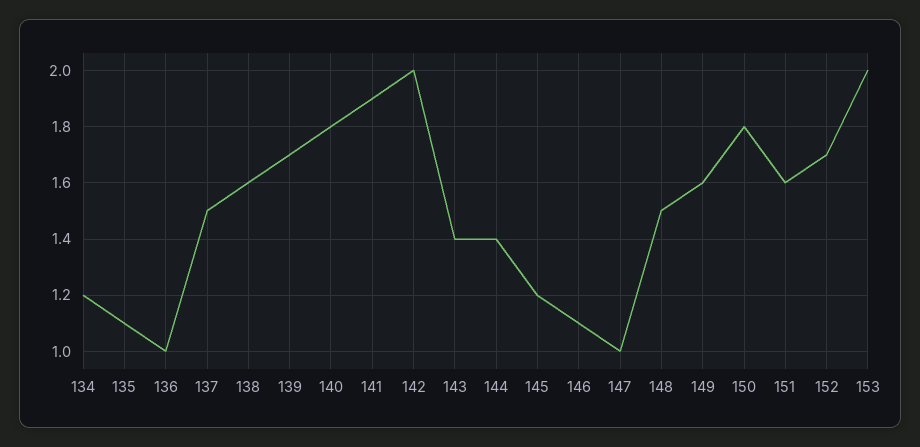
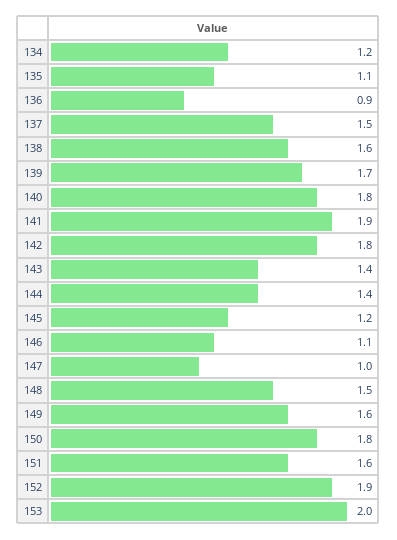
136: 1 -> 0.9
142: 2 -> 1.8
152: 1.7 -> 1.9

